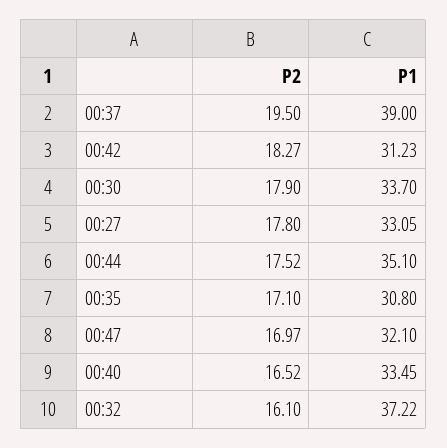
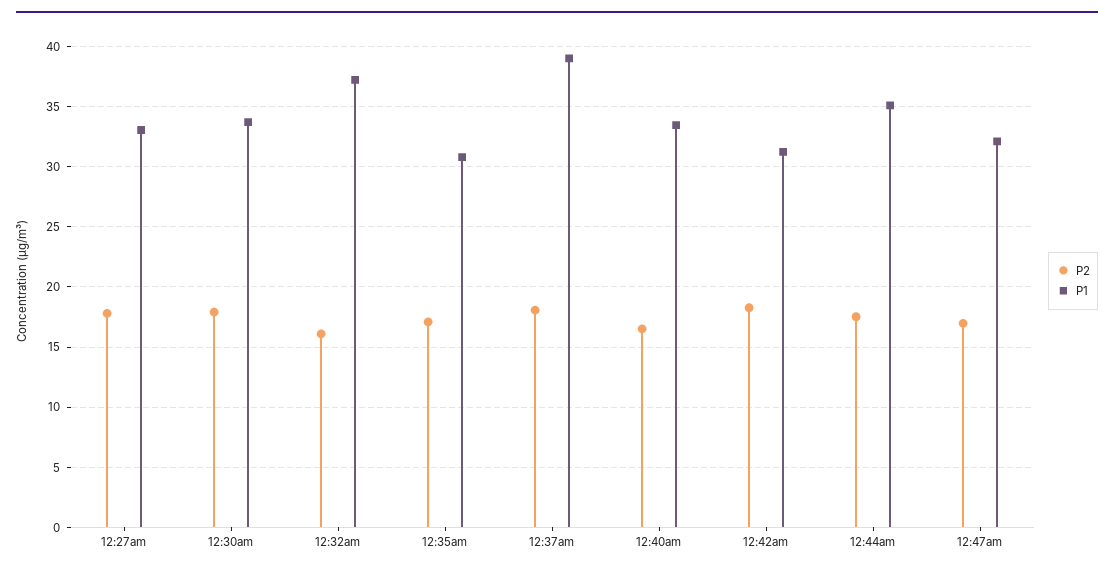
P2, 00:37: 19.5 -> 18

